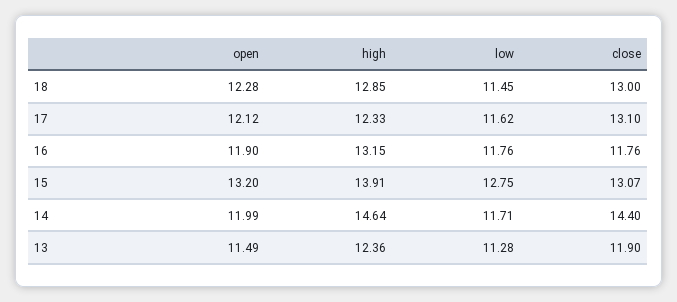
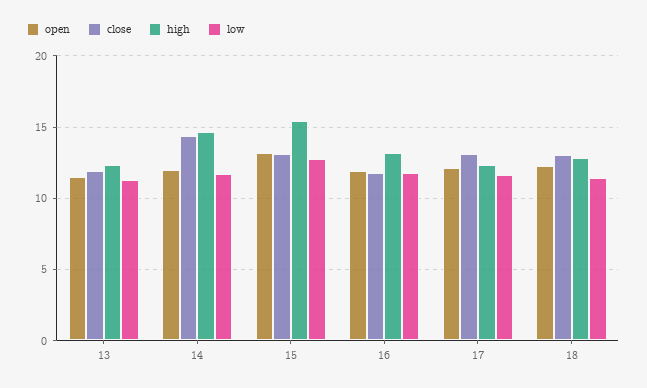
high, 15: 13.91 -> 15.5

